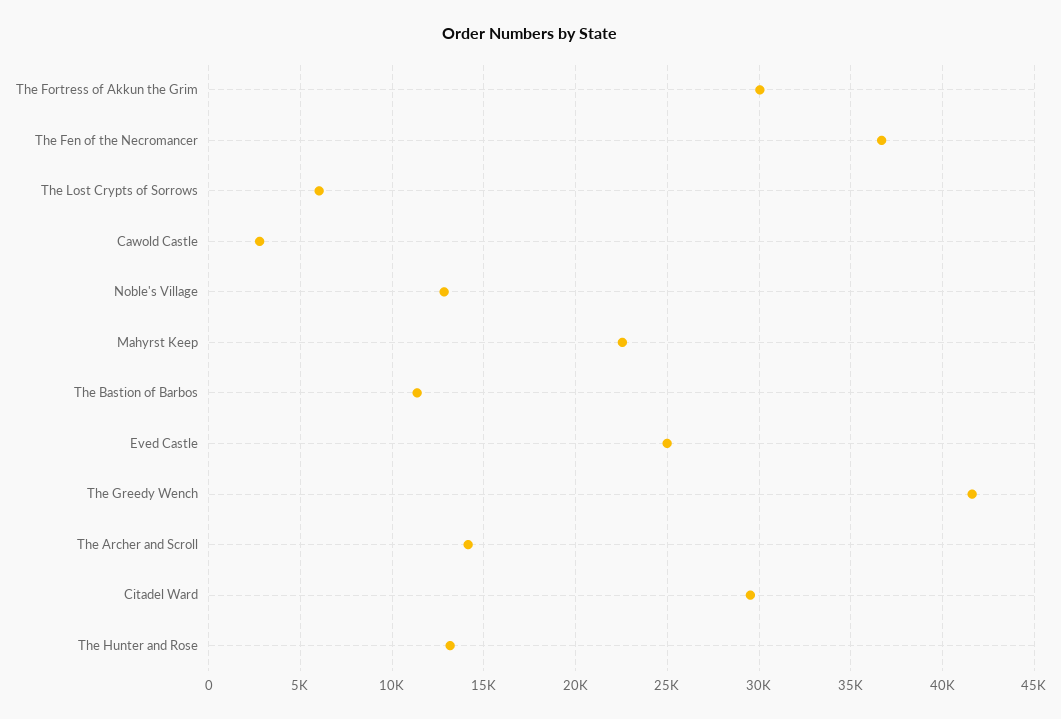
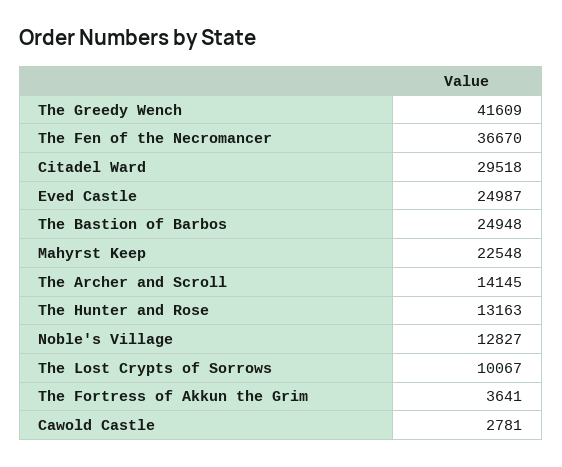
The Fortress of Akkun the Grim: 30000 -> 3641
The Lost Crypts of Sorrows: 6000 -> 10067
The Bastion of Barbos: 11500 -> 24948

